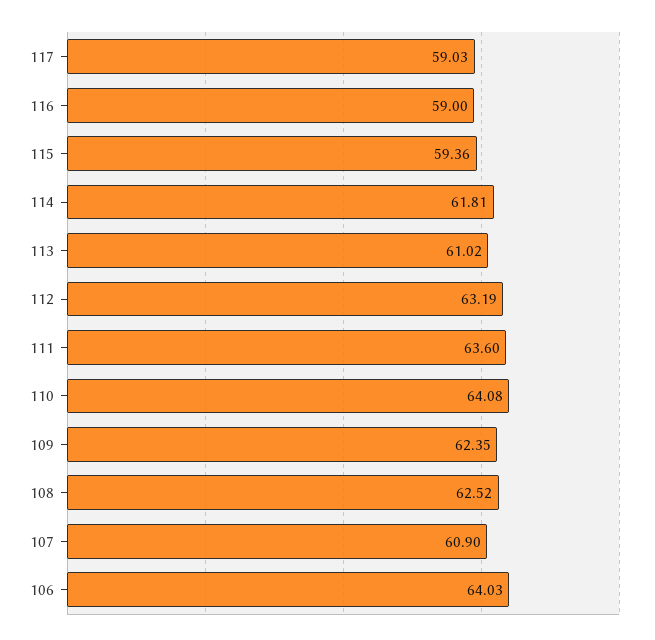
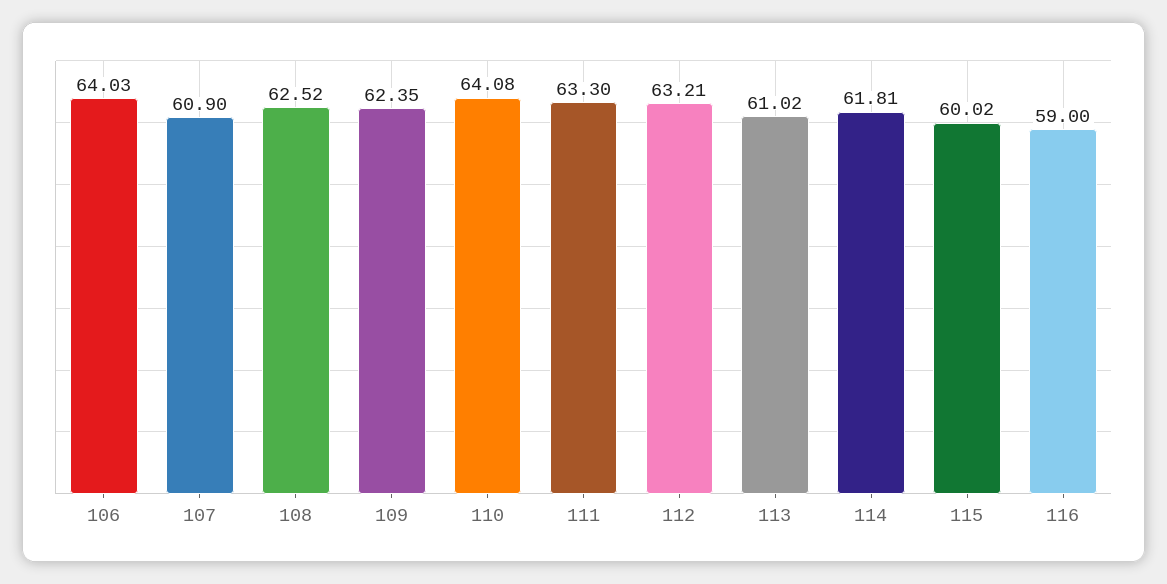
117: 59.03 -> none
115: 59.36 -> 60.02
112: 63.19 -> 63.21
111: 63.6 -> 63.3

